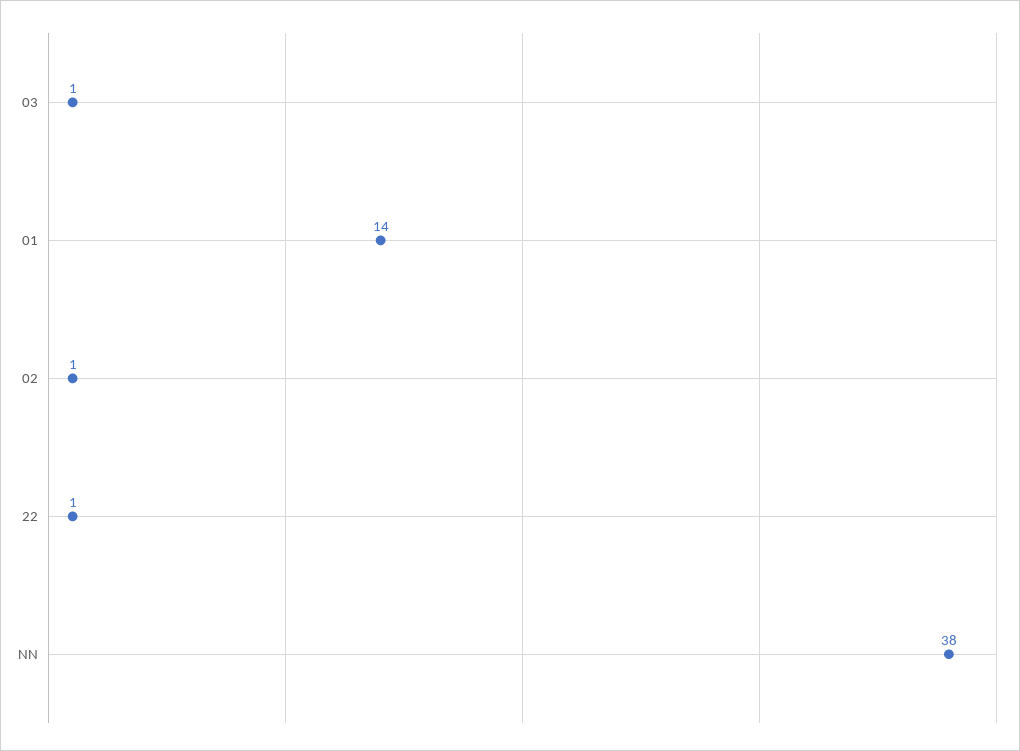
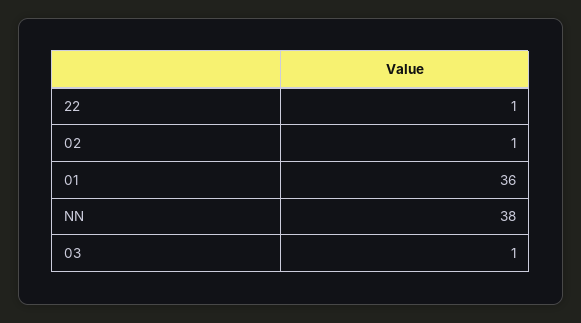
01: 14 -> 36

